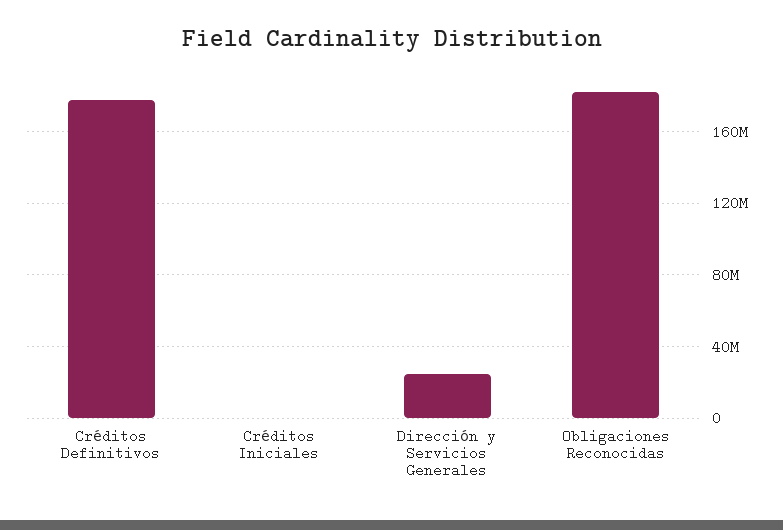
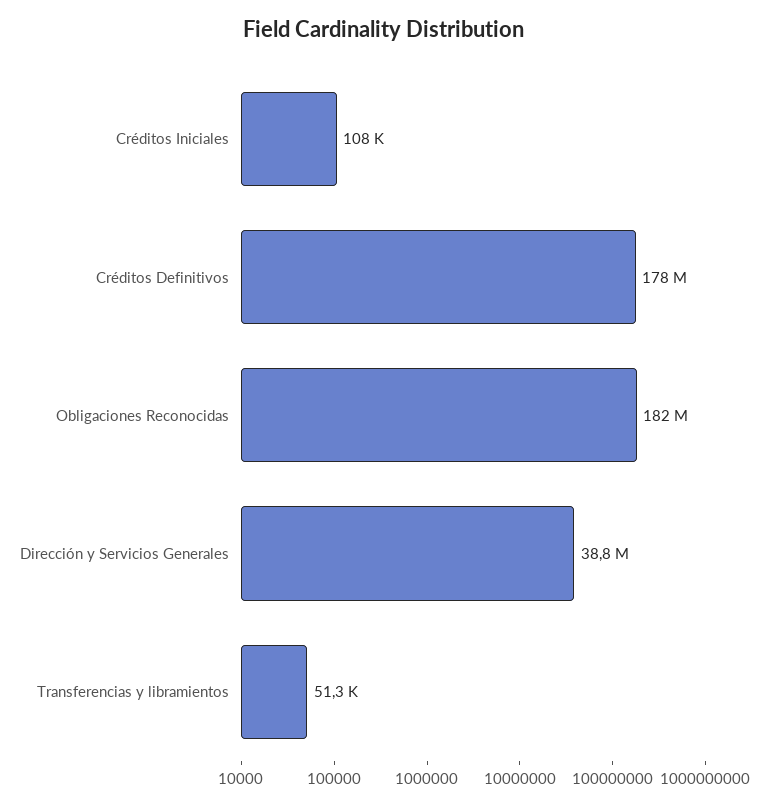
Dirección y Servicios Generales: 25000000 -> 38800000
Transferencias y libramientos: none -> 51300

